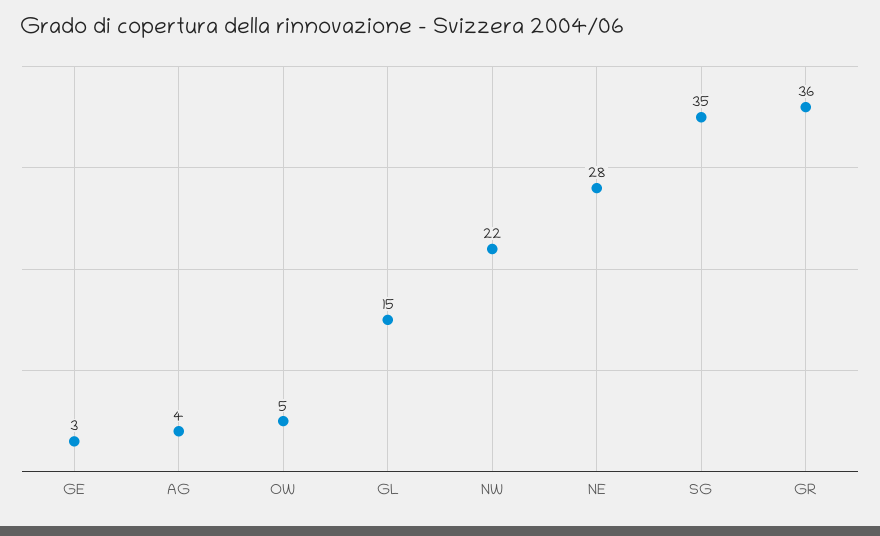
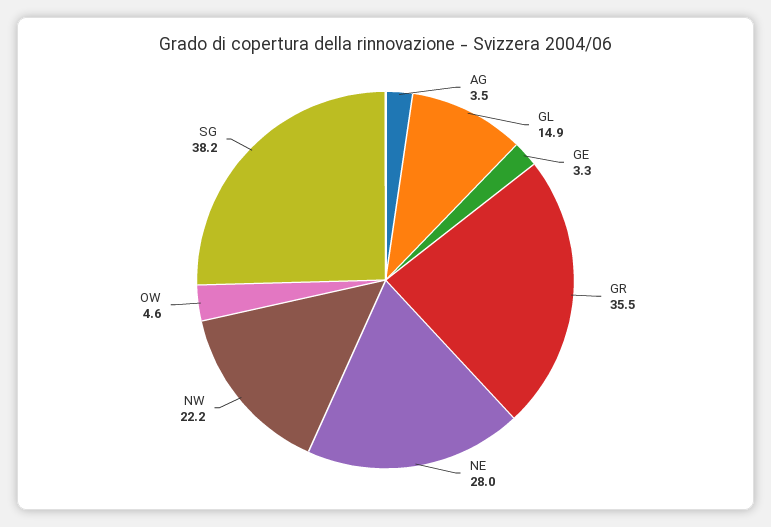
SG: 35 -> 38.2

